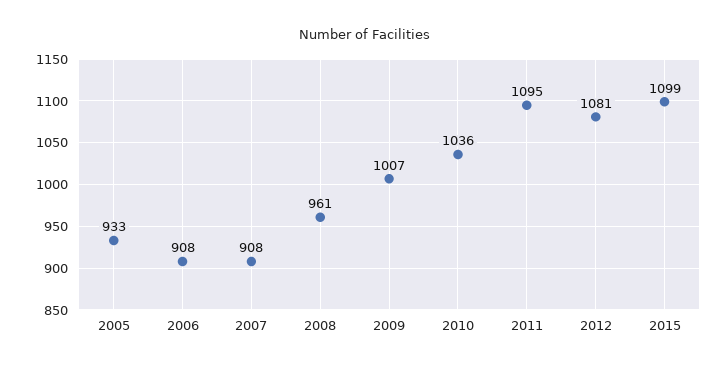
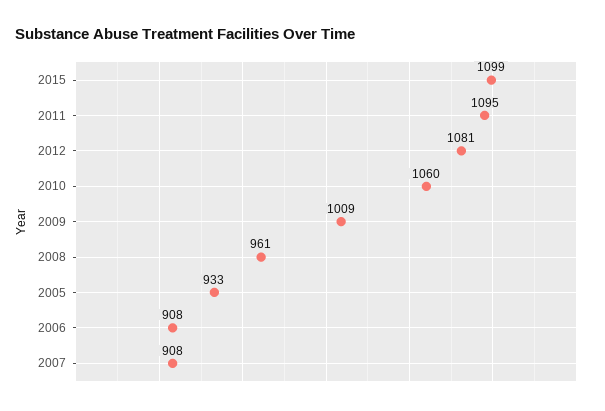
2009: 1007 -> 1009
2010: 1036 -> 1060

